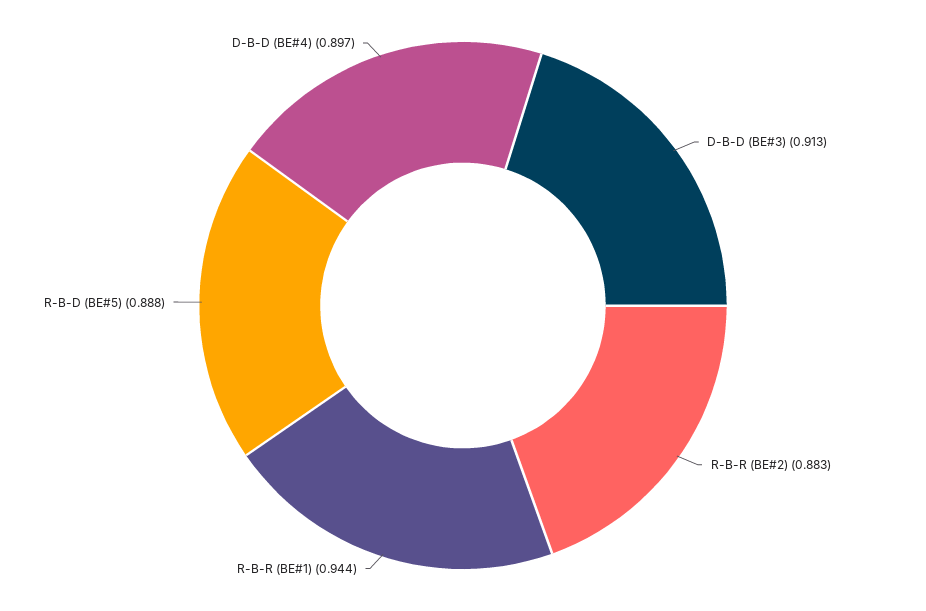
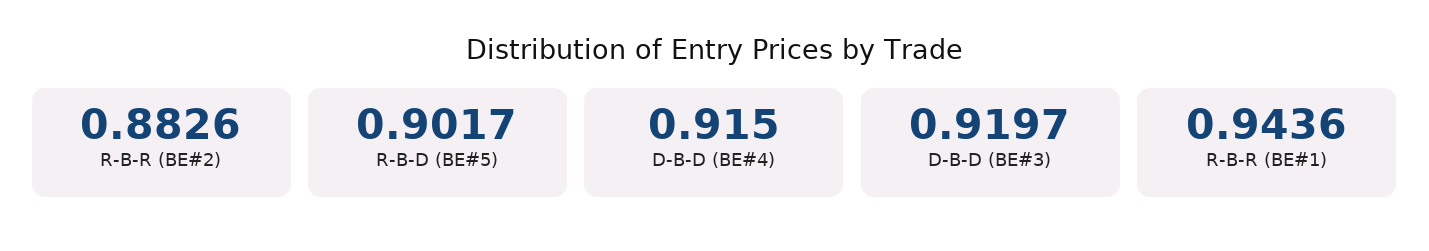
D-B-D (BE#3): 0.913 -> 0.9197
R-B-D (BE#5): 0.888 -> 0.9017
D-B-D (BE#4): 0.897 -> 0.915

